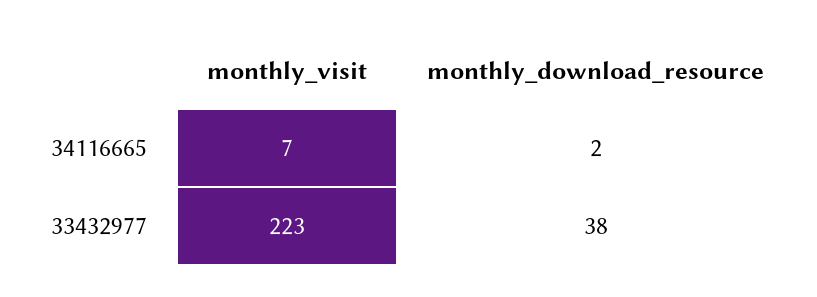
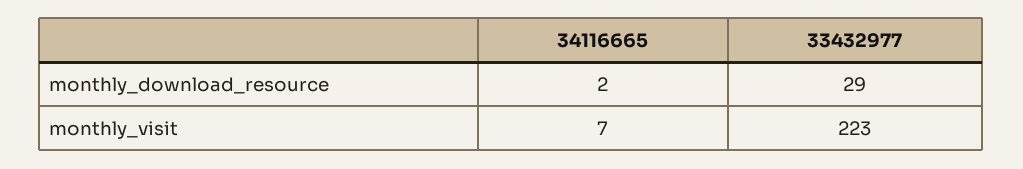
monthly_download_resource, 33432977: 38 -> 29

